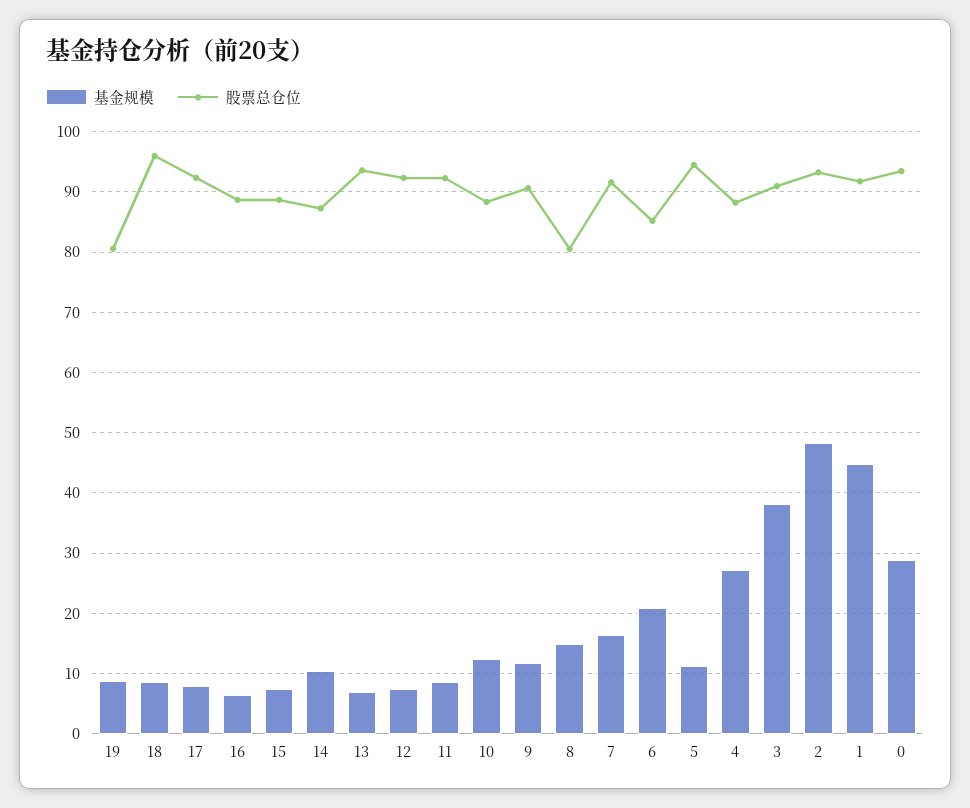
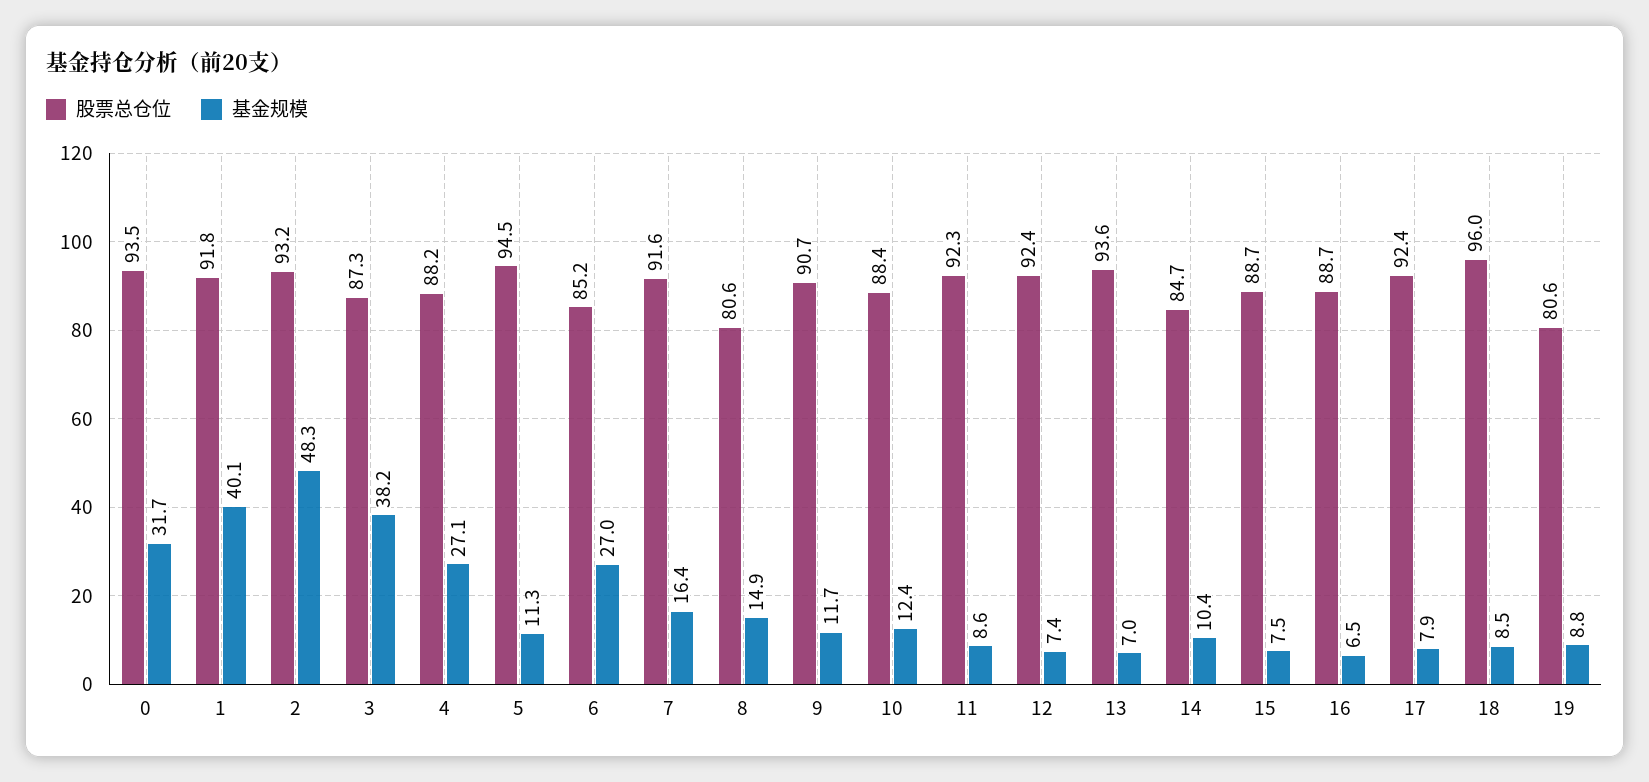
股票总仓位, 14: 87 -> 84.7
基金规模, 6: 21 -> 27
股票总仓位, 3: 91 -> 87.3
基金规模, 1: 45 -> 40.1
基金规模, 0: 29 -> 31.7

